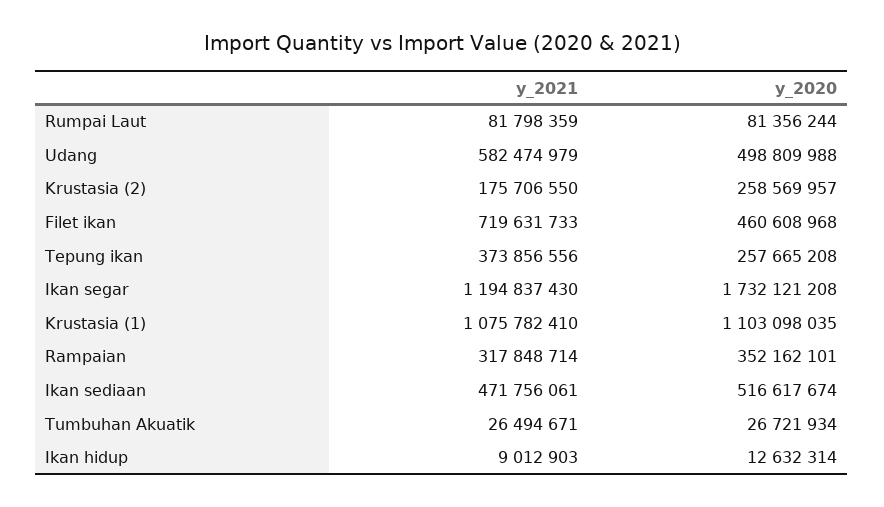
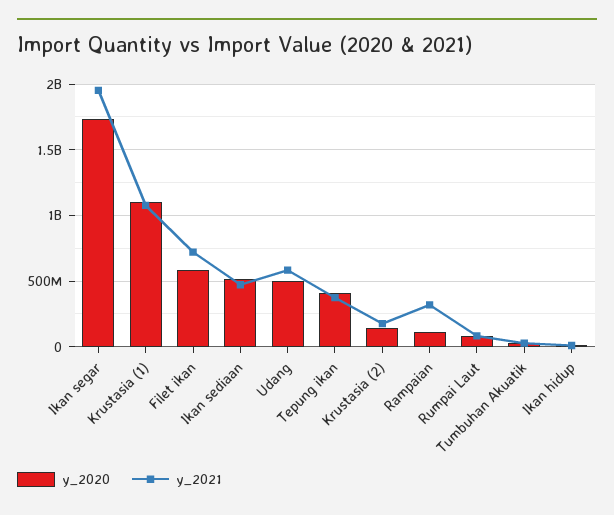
y_2020, Krustasia (2): 258569957 -> 150000000
y_2020, Filet ikan: 460608968 -> 600000000
y_2020, Tepung ikan: 257665208 -> 400000000
y_2021, Ikan segar: 1194837430 -> 1950000000
y_2020, Rampaian: 352162101 -> 100000000

